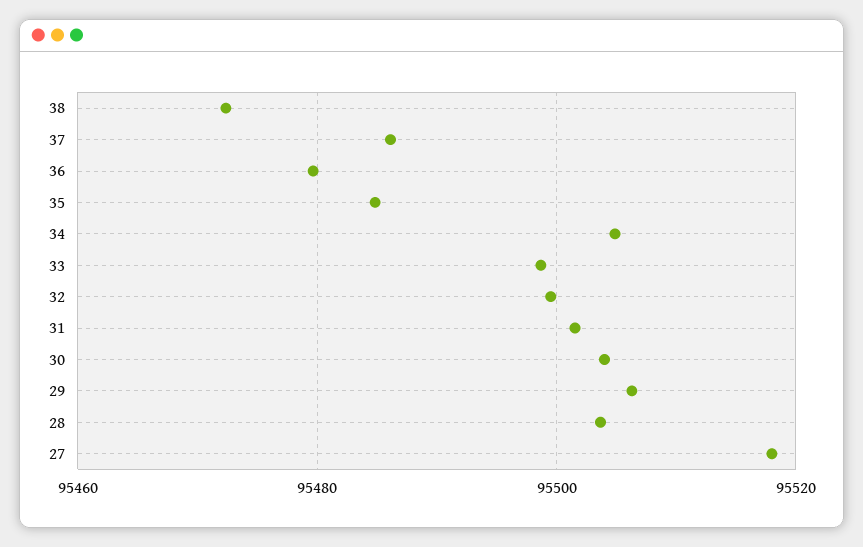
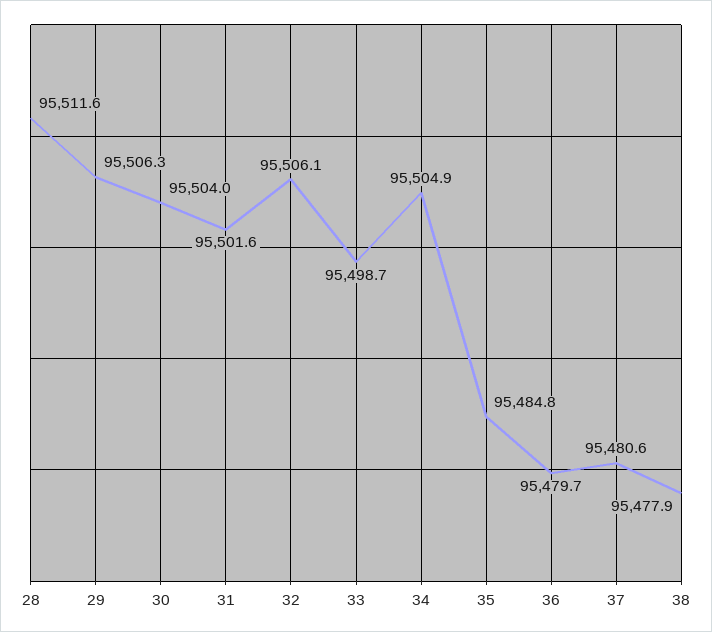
38: 95472 -> 95477.9
37: 95486 -> 95480.6
32: 95500 -> 95506.1
28: 95504 -> 95511.6
27: 95518 -> none

